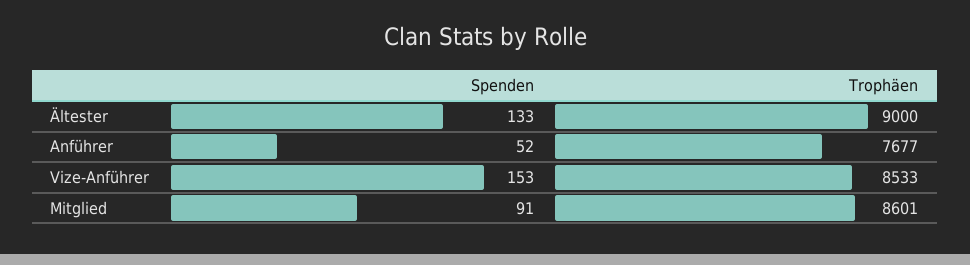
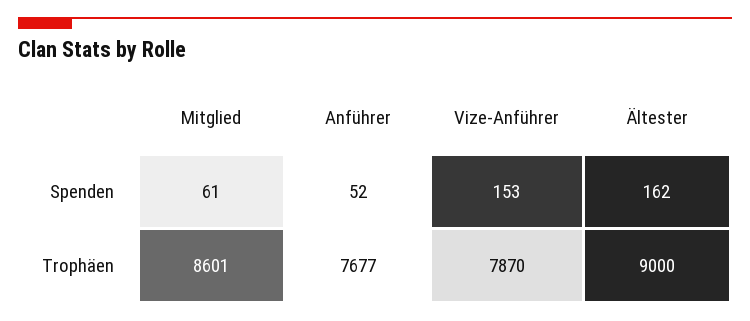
Spenden, Ältester: 133 -> 162
Trophäen, Vize-Anführer: 8533 -> 7870
Spenden, Mitglied: 91 -> 61

